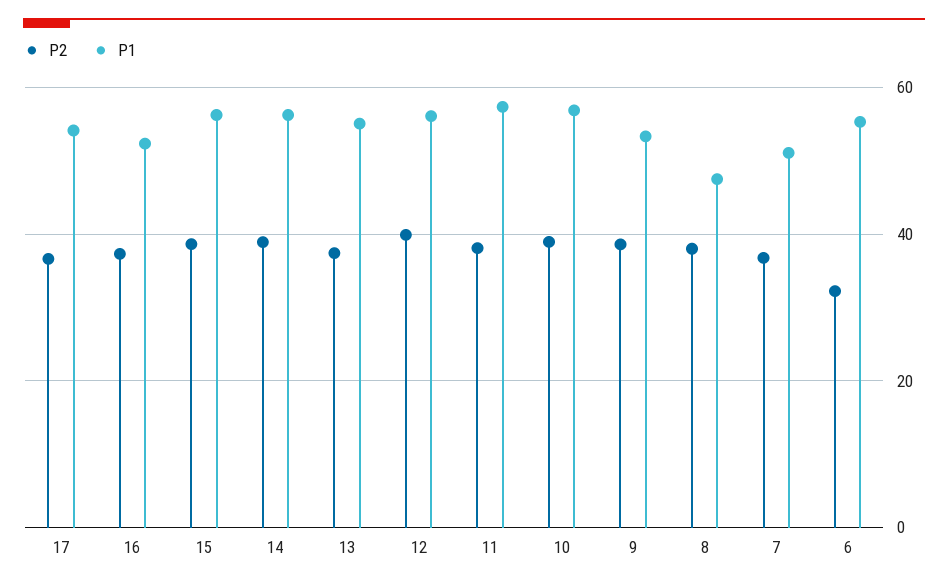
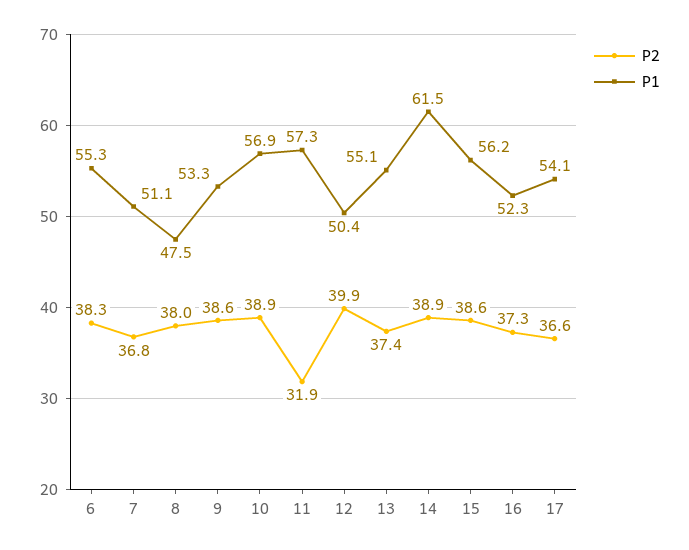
P1, 14: 56 -> 61.5
P1, 12: 56 -> 50.4
P2, 11: 38 -> 31.9
P2, 6: 32 -> 38.3

